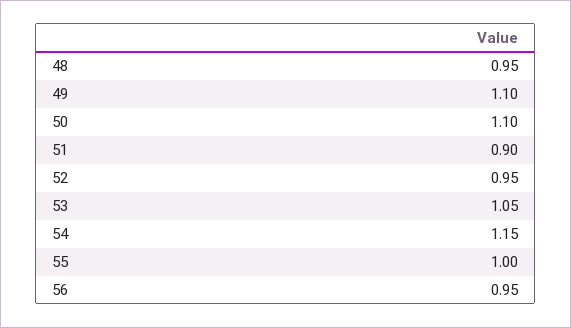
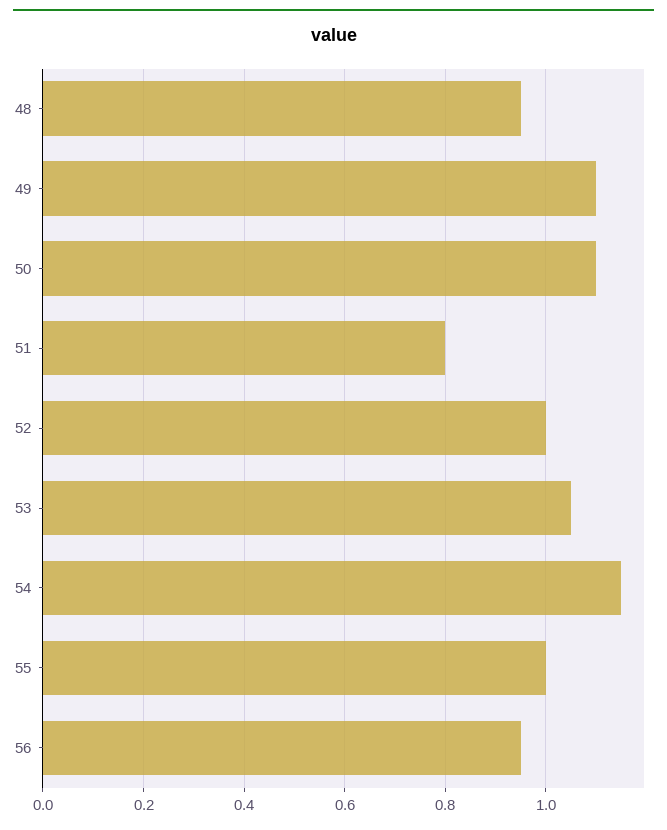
51: 0.9 -> 0.8
52: 0.95 -> 1

